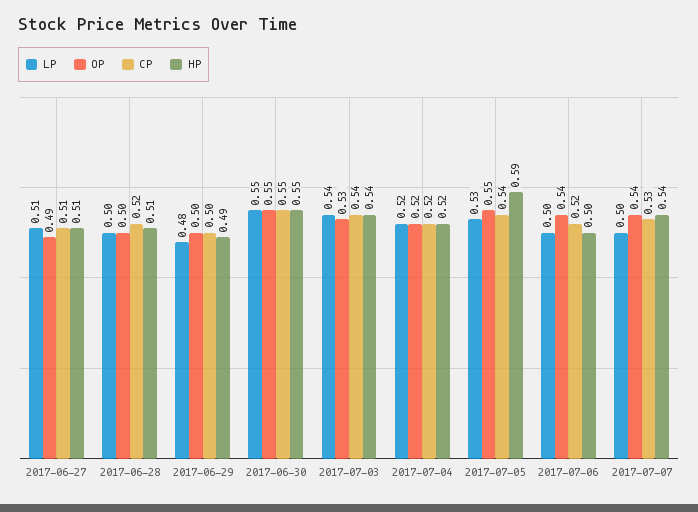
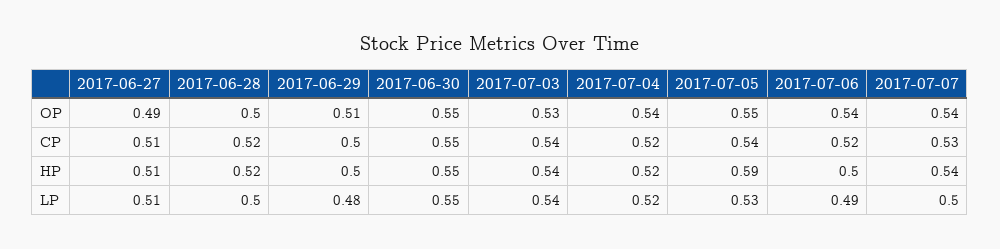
HP, 2017-06-28: 0.51 -> 0.52
OP, 2017-06-29: 0.5 -> 0.51
HP, 2017-06-29: 0.49 -> 0.5
OP, 2017-07-04: 0.52 -> 0.54
LP, 2017-07-06: 0.5 -> 0.49

